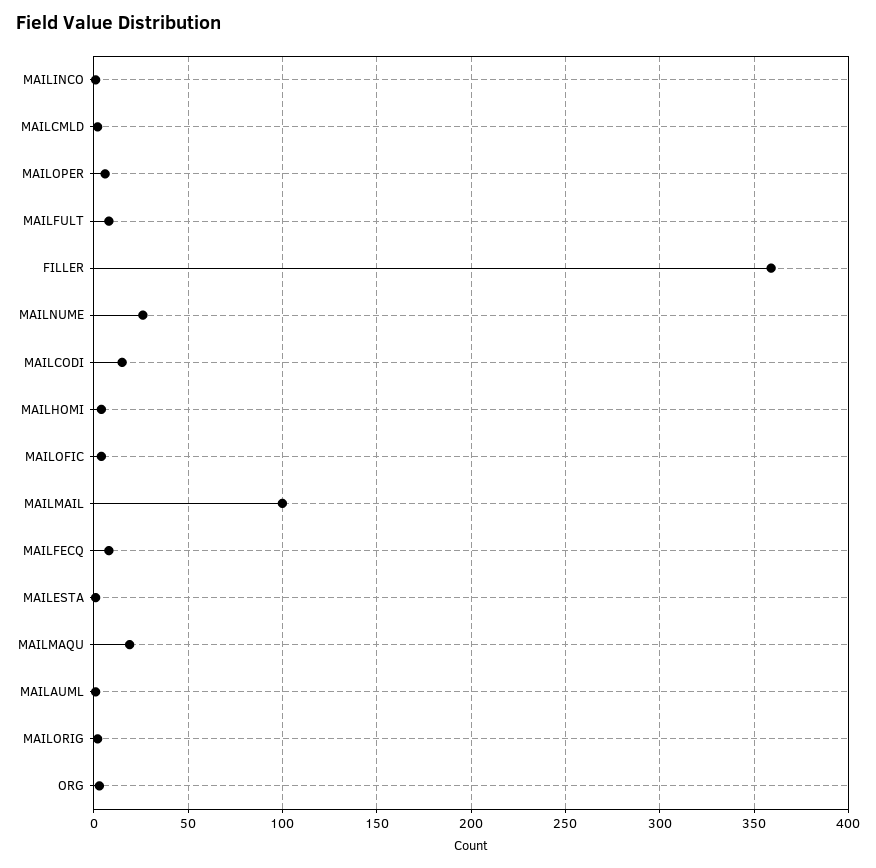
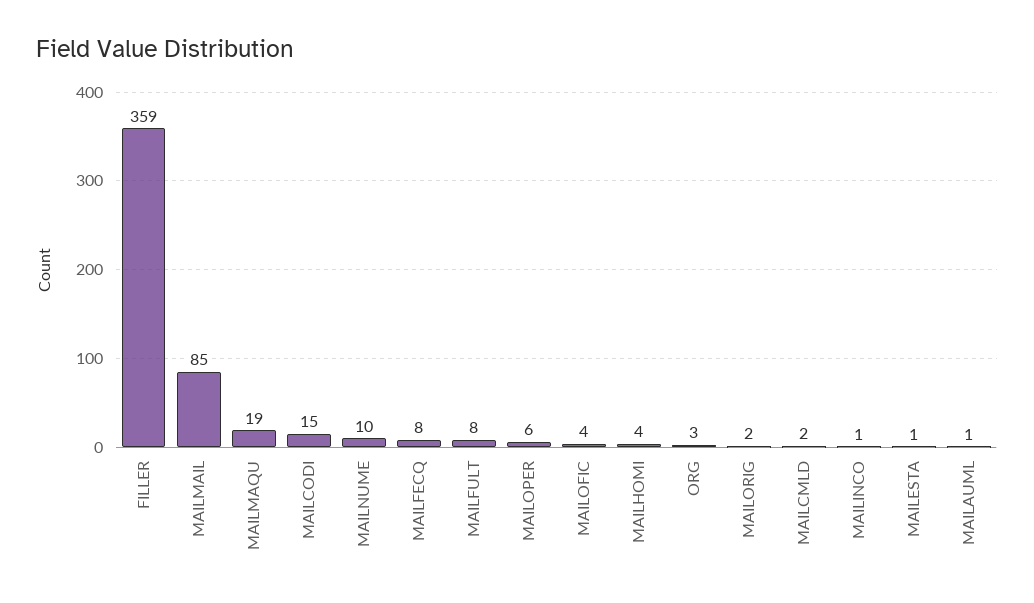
MAILNUME: 25 -> 10
MAILMAIL: 100 -> 85

